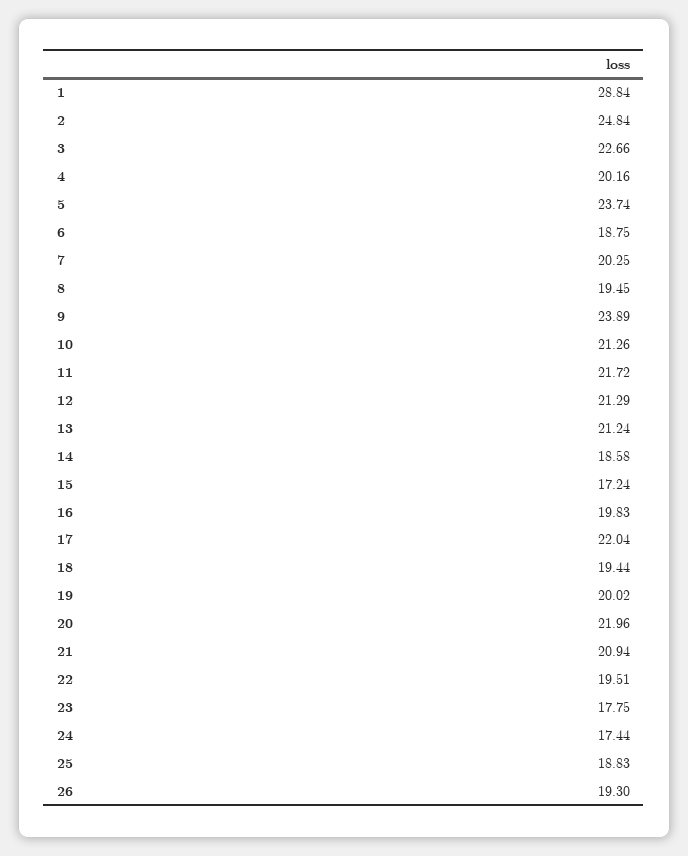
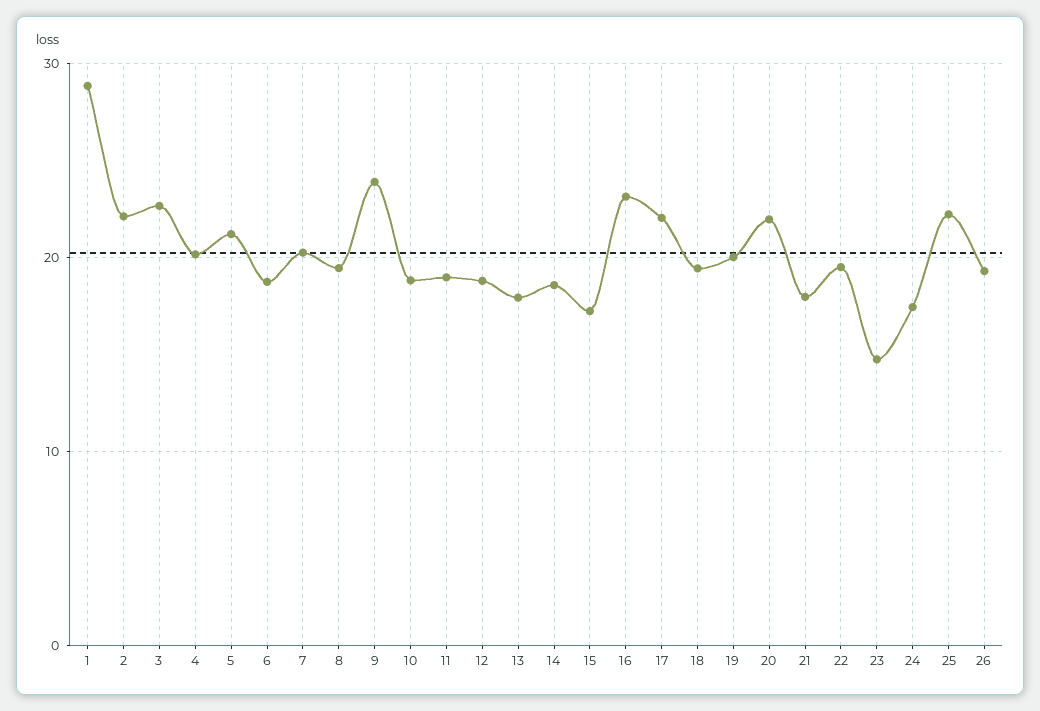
2: 24.84 -> 22
5: 23.74 -> 21
10: 21.26 -> 19
11: 21.72 -> 19
12: 21.29 -> 19
13: 21.24 -> 18
16: 19.83 -> 23
21: 20.94 -> 18
23: 17.75 -> 15
25: 18.83 -> 22

